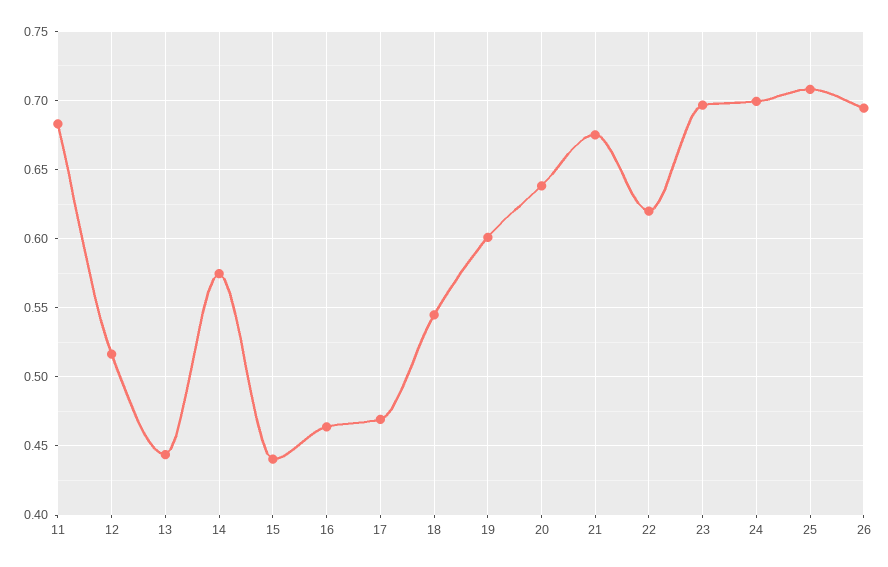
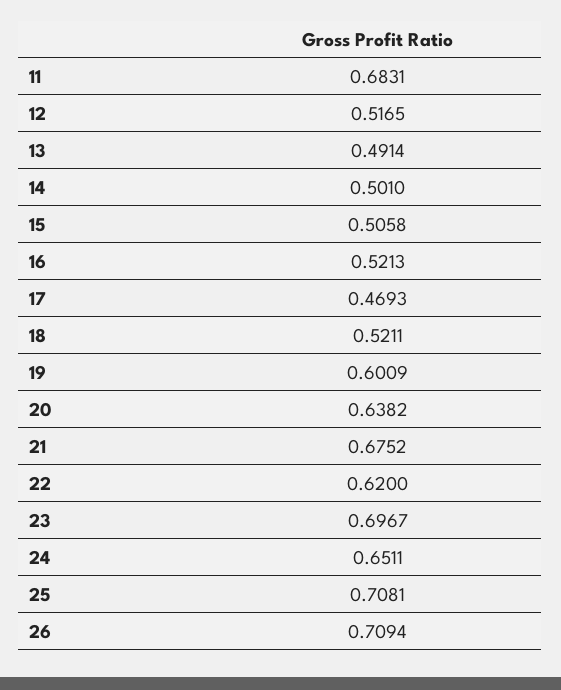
13: 0.445 -> 0.4914
14: 0.575 -> 0.501
15: 0.44 -> 0.5058
16: 0.465 -> 0.5213
18: 0.545 -> 0.5211
24: 0.7 -> 0.6511
26: 0.695 -> 0.7094

